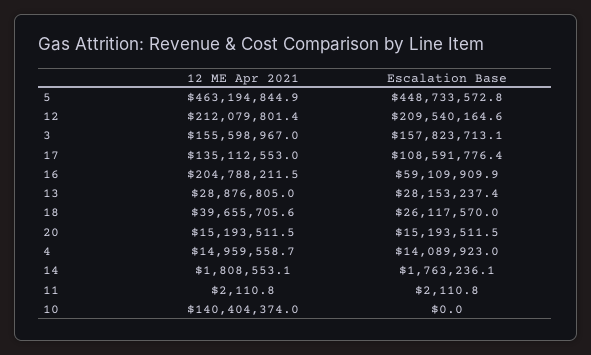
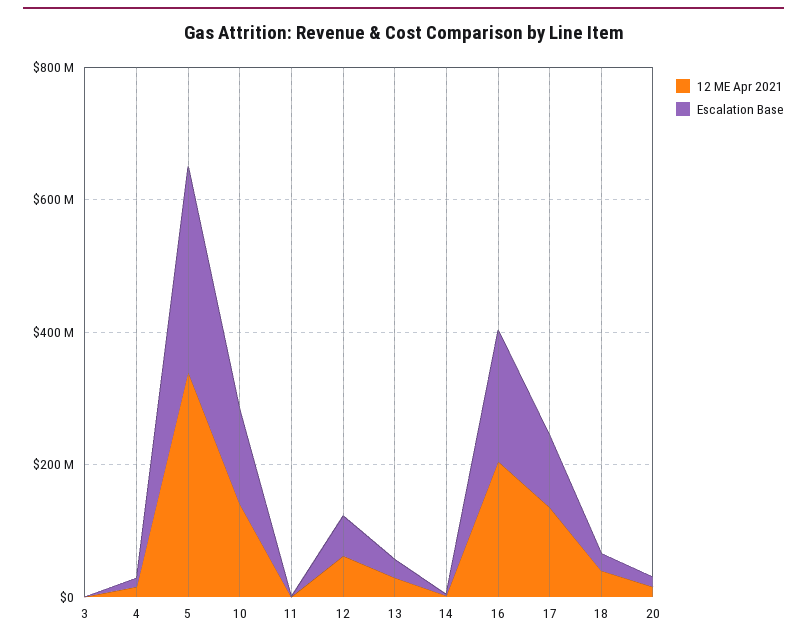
12 ME Apr 2021, 5: 463194844.9 -> 350000000
Escalation Base, 5: 448733572.8 -> 300000000
12 ME Apr 2021, 12: 212079801.4 -> 50000000
Escalation Base, 12: 209540164.6 -> 50000000
12 ME Apr 2021, 3: 155598967 -> 0
Escalation Base, 3: 157823713.1 -> 0
Escalation Base, 16: 59109909.9 -> 200000000
Escalation Base, 10: 0 -> 150000000

